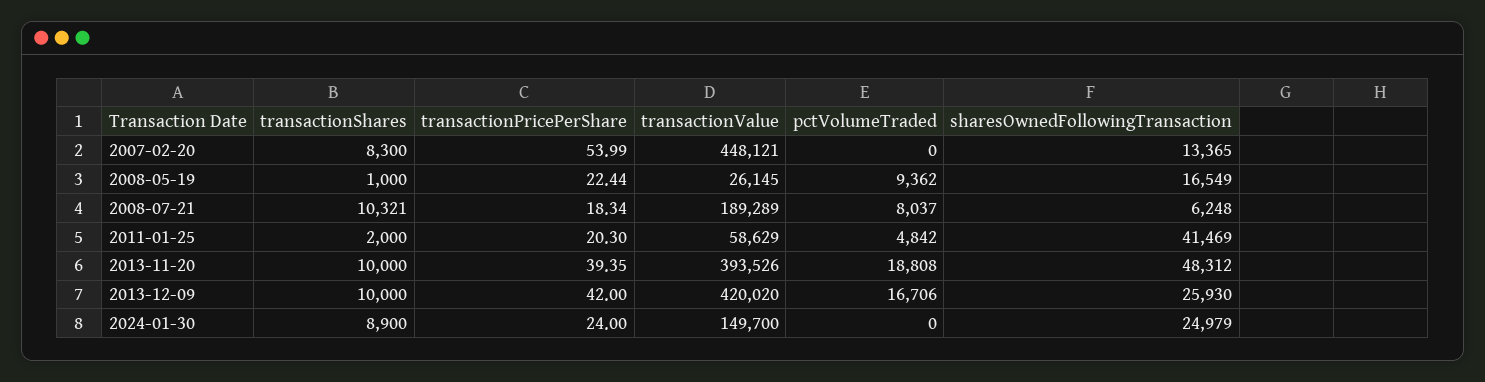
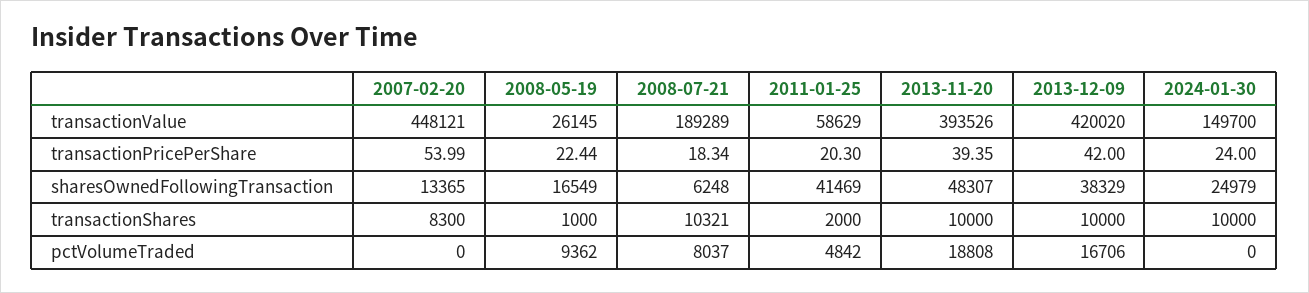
sharesOwnedFollowingTransaction, 2013-11-20: 48312 -> 48307
sharesOwnedFollowingTransaction, 2013-12-09: 25930 -> 38329
transactionShares, 2024-01-30: 8900 -> 10000

